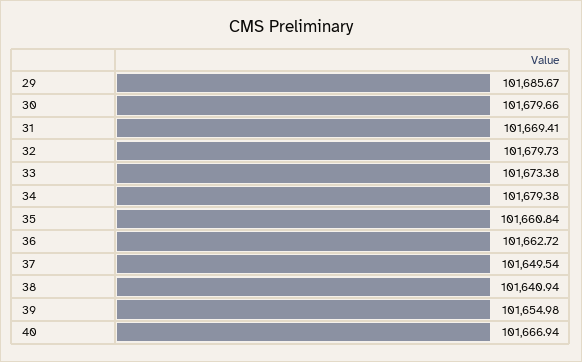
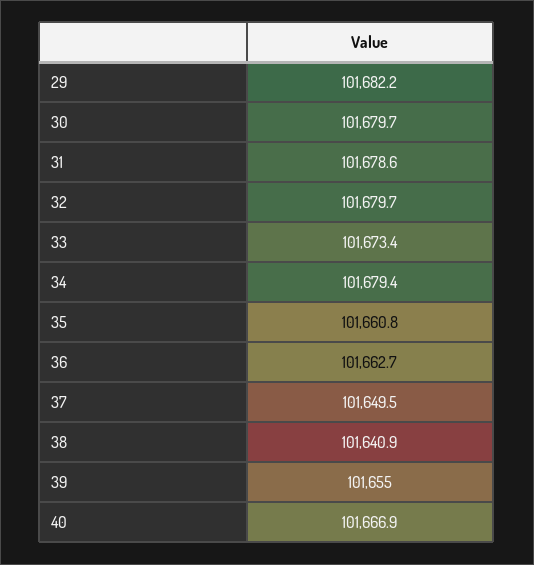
29: 101685.67 -> 101682.2
31: 101669.41 -> 101678.6

